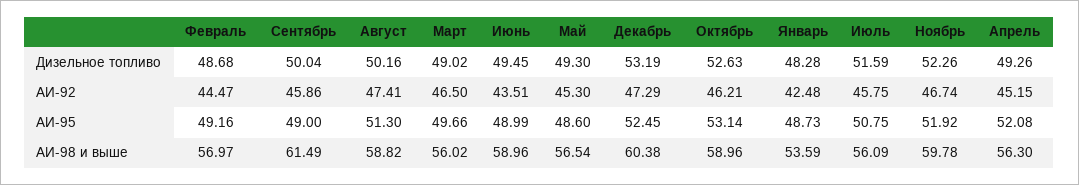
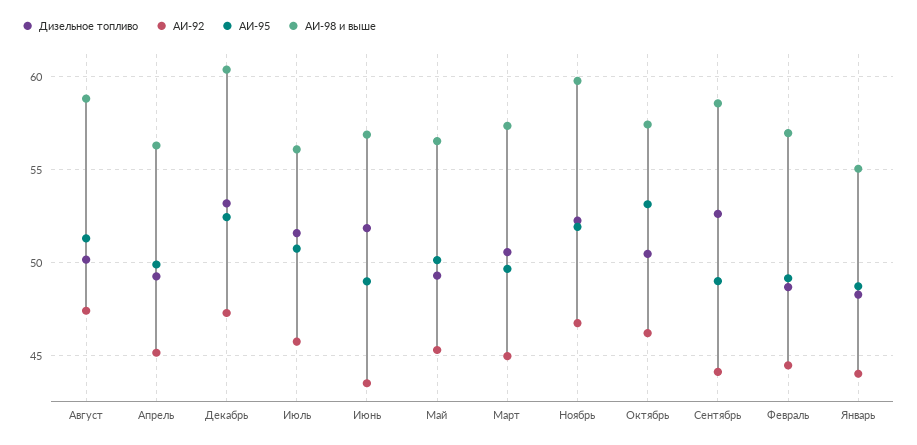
Дизельное топливо, Сентябрь: 50.04 -> 52.5
Дизельное топливо, Март: 49.02 -> 50.5
Дизельное топливо, Июнь: 49.45 -> 52
Дизельное топливо, Октябрь: 52.63 -> 50.5
АИ-92, Сентябрь: 45.86 -> 44
АИ-92, Март: 46.5 -> 45
АИ-92, Январь: 42.48 -> 44
АИ-95, Май: 48.6 -> 50
АИ-95, Апрель: 52.08 -> 50
АИ-98 и выше, Сентябрь: 61.49 -> 58.5
АИ-98 и выше, Март: 56.02 -> 57.5
АИ-98 и выше, Июнь: 58.96 -> 57
АИ-98 и выше, Октябрь: 58.96 -> 57.5
АИ-98 и выше, Январь: 53.59 -> 55

